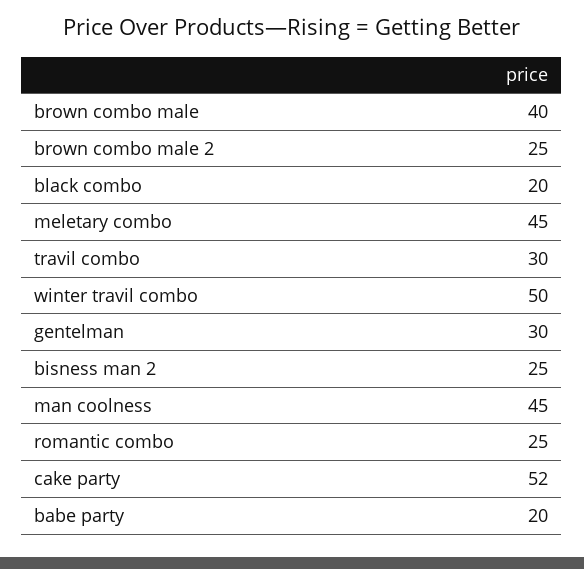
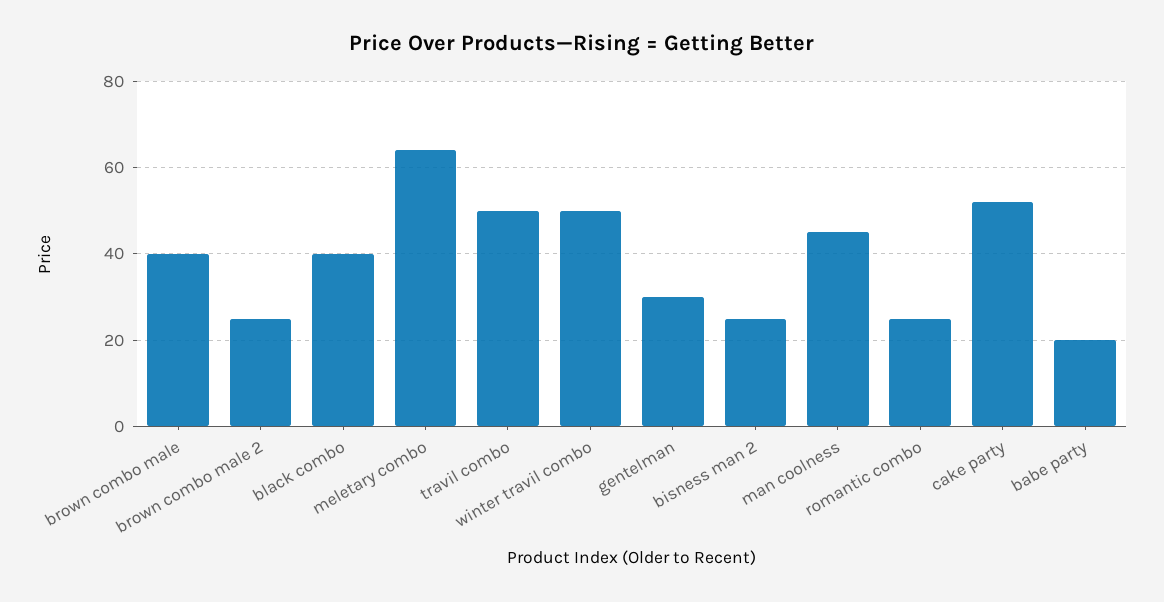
black combo: 20 -> 40
meletary combo: 45 -> 65
travil combo: 30 -> 50

